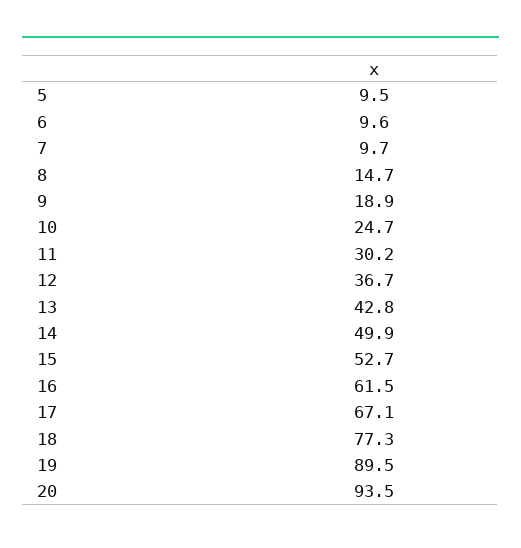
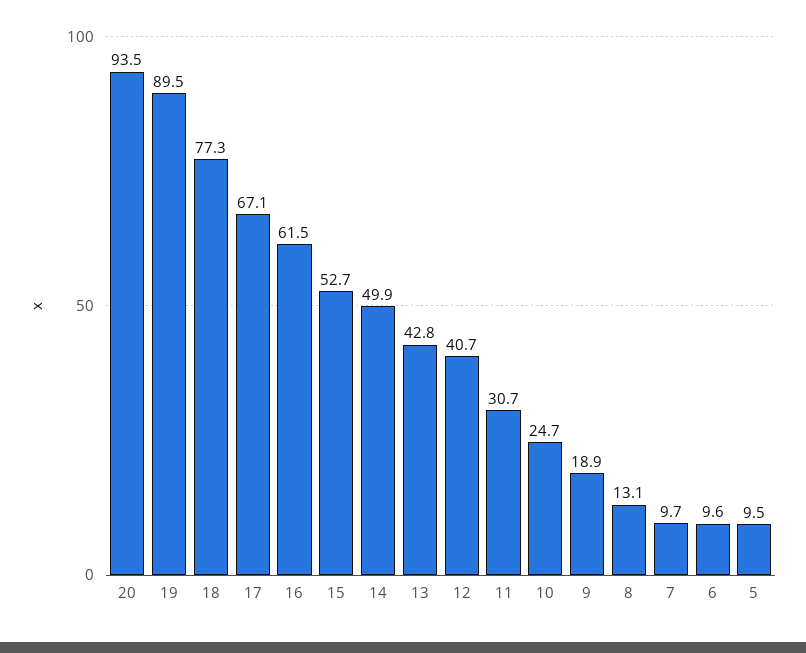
8: 14.7 -> 13.1
11: 30.2 -> 30.7
12: 36.7 -> 40.7

